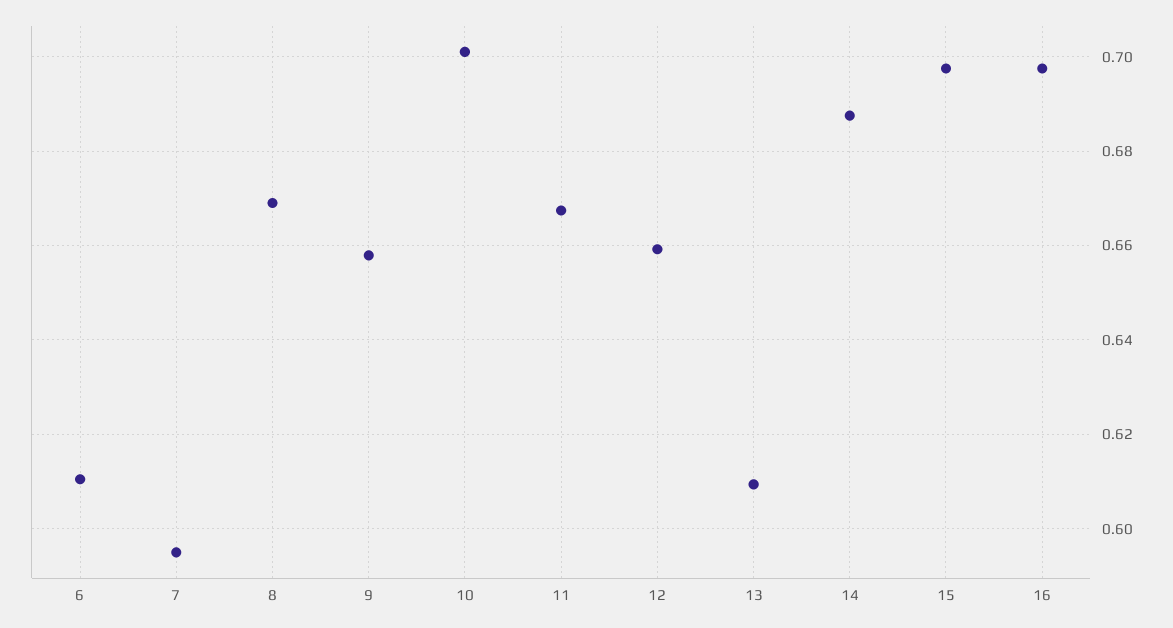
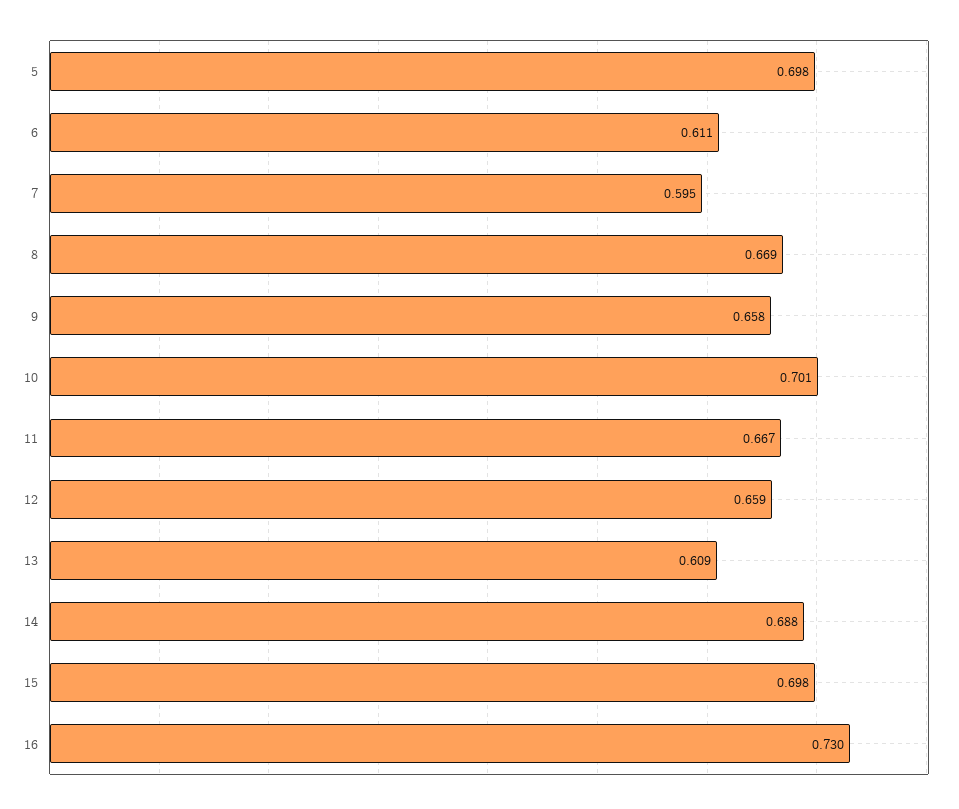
16: 0.698 -> 0.73
5: none -> 0.698

